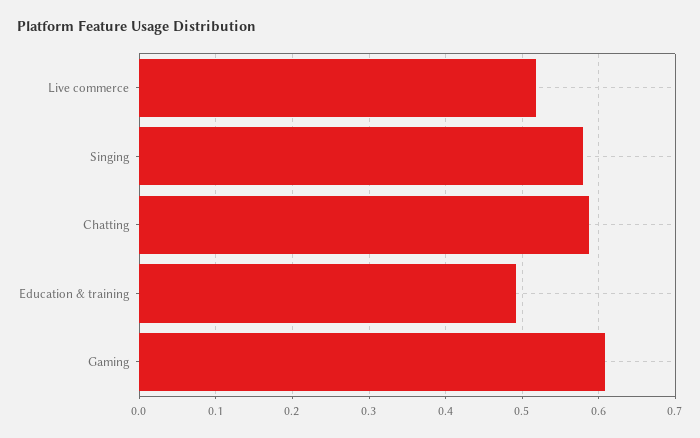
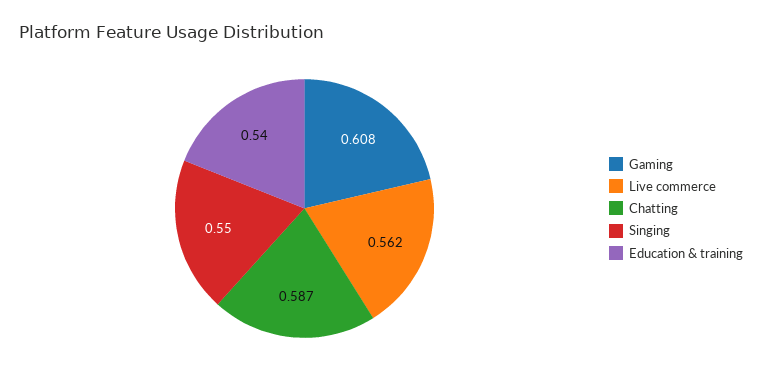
Live commerce: 0.52 -> 0.562
Singing: 0.58 -> 0.55
Education & training: 0.49 -> 0.54

